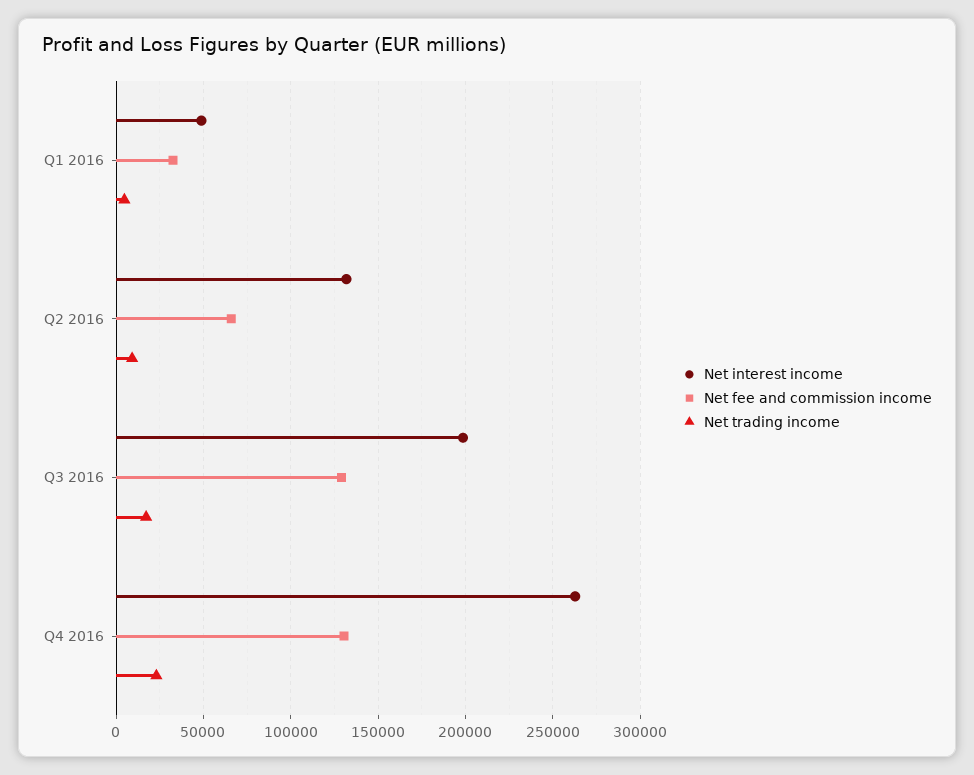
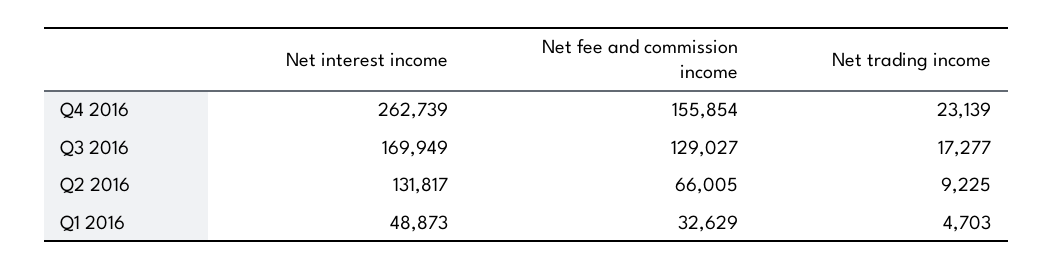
Net interest income, Q3 2016: 200000 -> 169949
Net fee and commission income, Q4 2016: 130000 -> 155854

